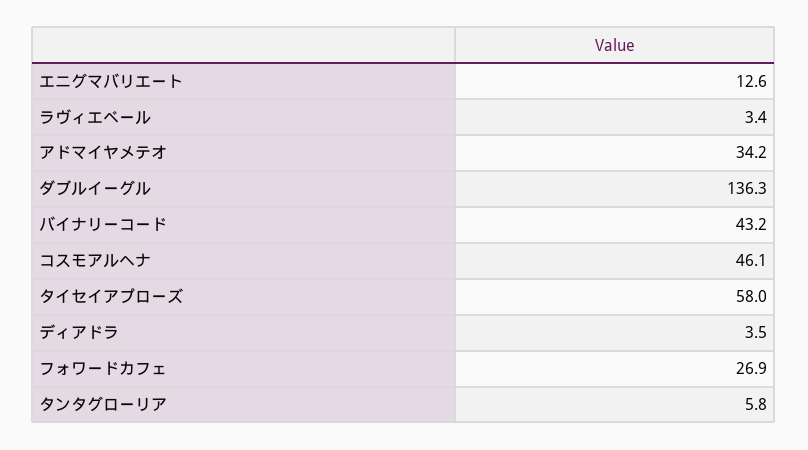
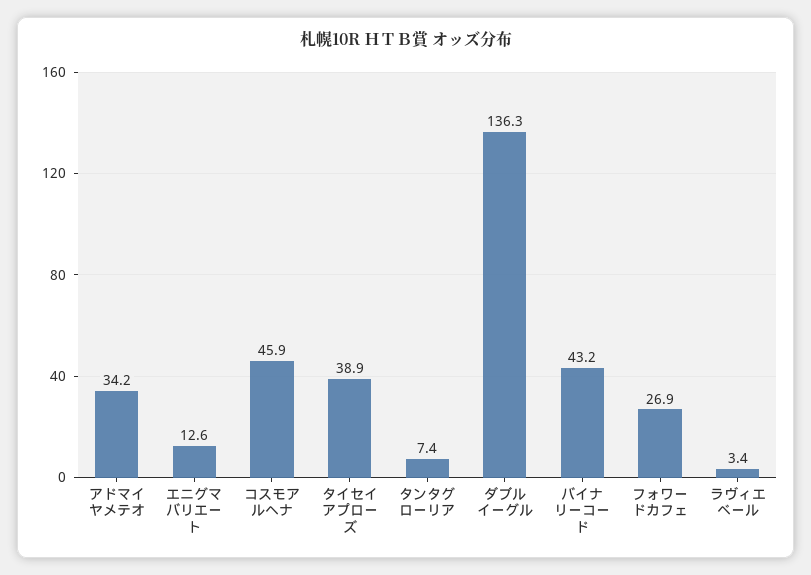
コスモアルヘナ: 46.1 -> 45.9
タイセイアプローズ: 58 -> 38.9
ディアドラ: 3.5 -> none
タンタグローリア: 5.8 -> 7.4

